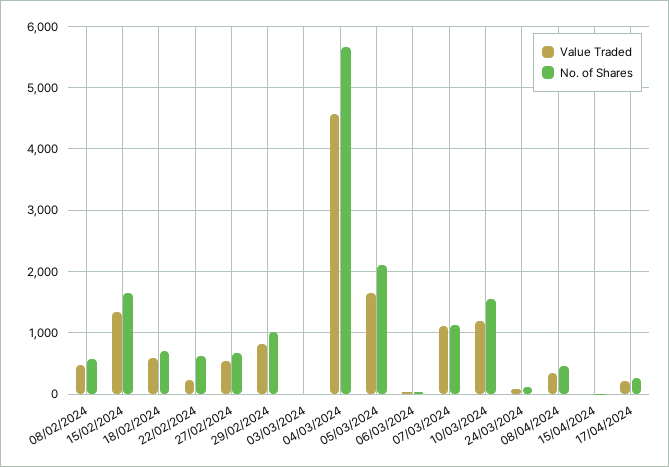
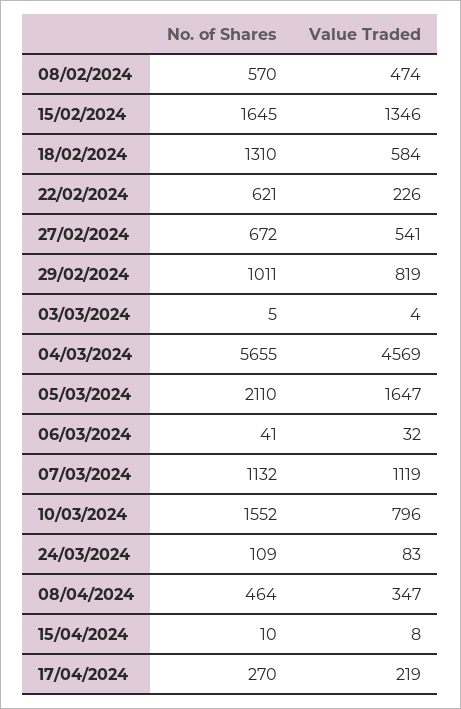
No. of Shares, 18/02/2024: 700 -> 1310
Value Traded, 10/03/2024: 1200 -> 796

